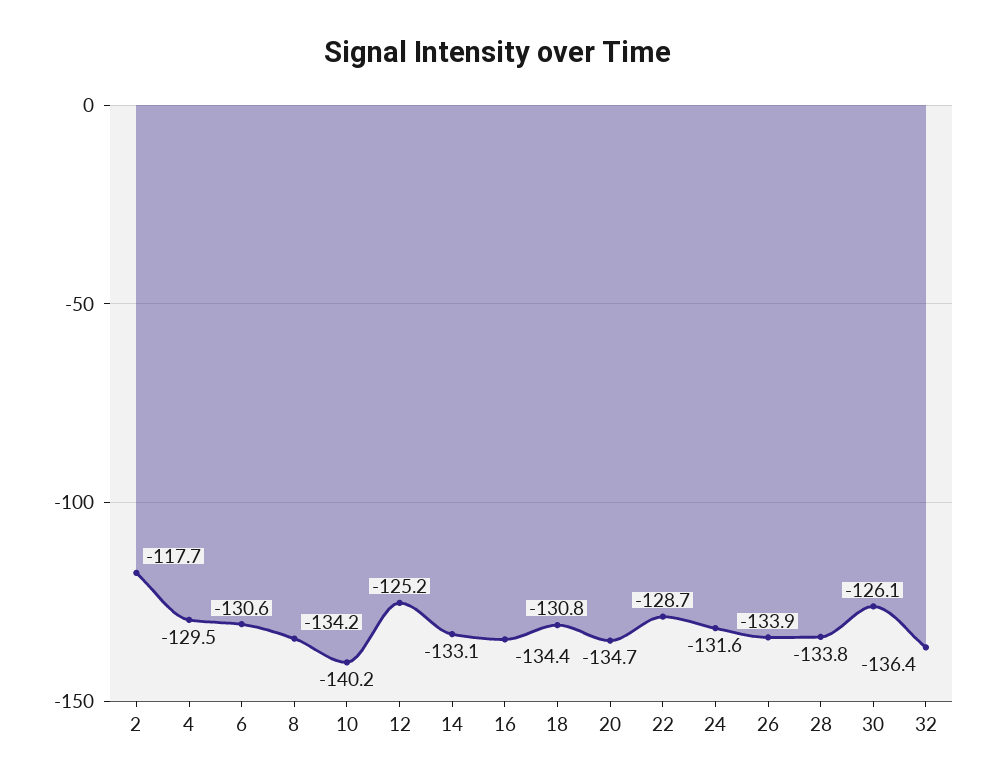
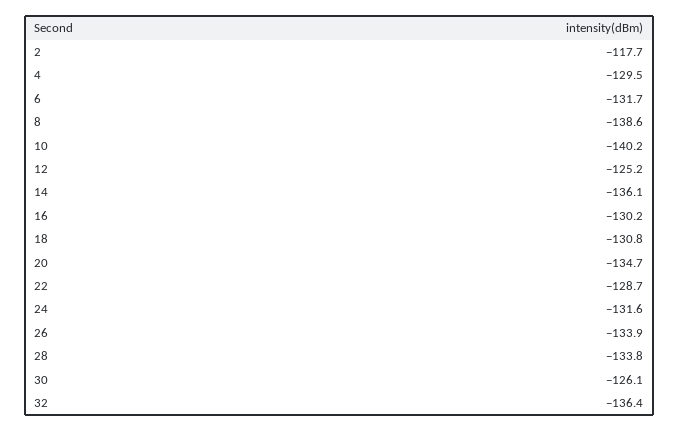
6: -130.6 -> -131.7
8: -134.2 -> -138.6
14: -133.1 -> -136.1
16: -134.4 -> -130.2

